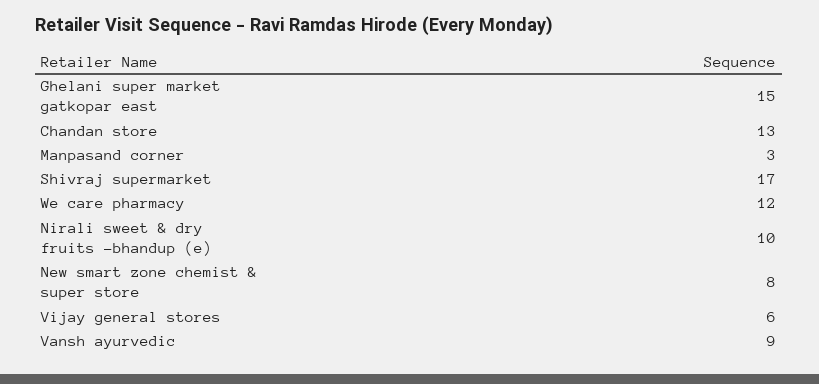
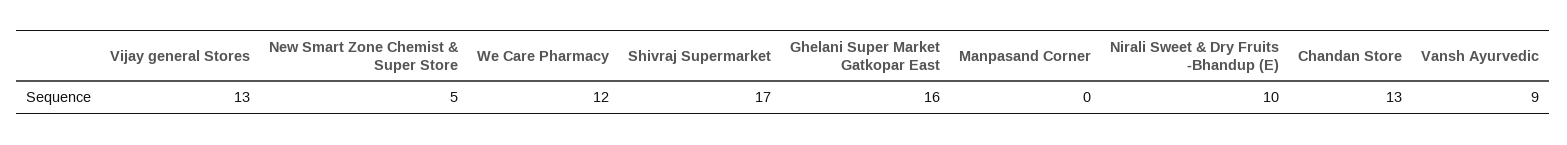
Ghelani super market gatkopar east: 15 -> 16
Manpasand corner: 3 -> 0
New smart zone chemist & super store: 8 -> 5
Vijay general stores: 6 -> 13

